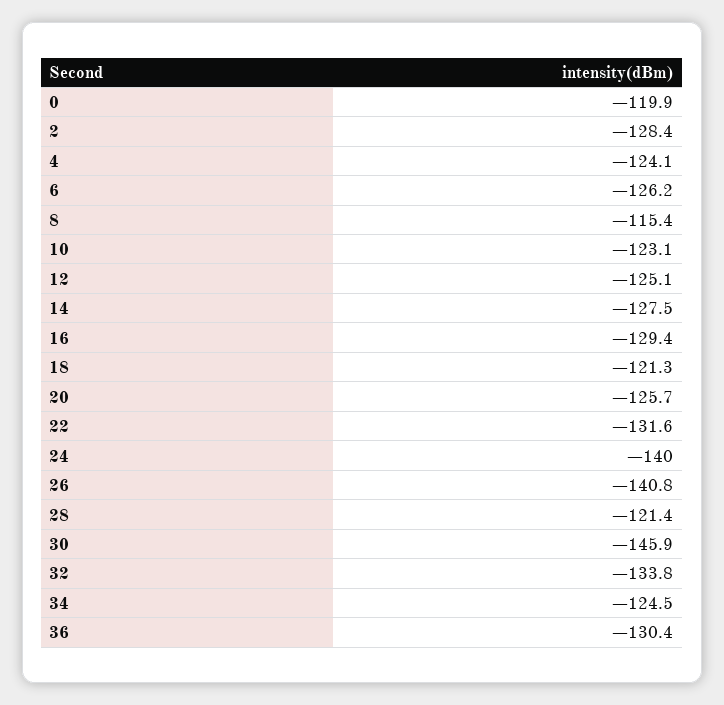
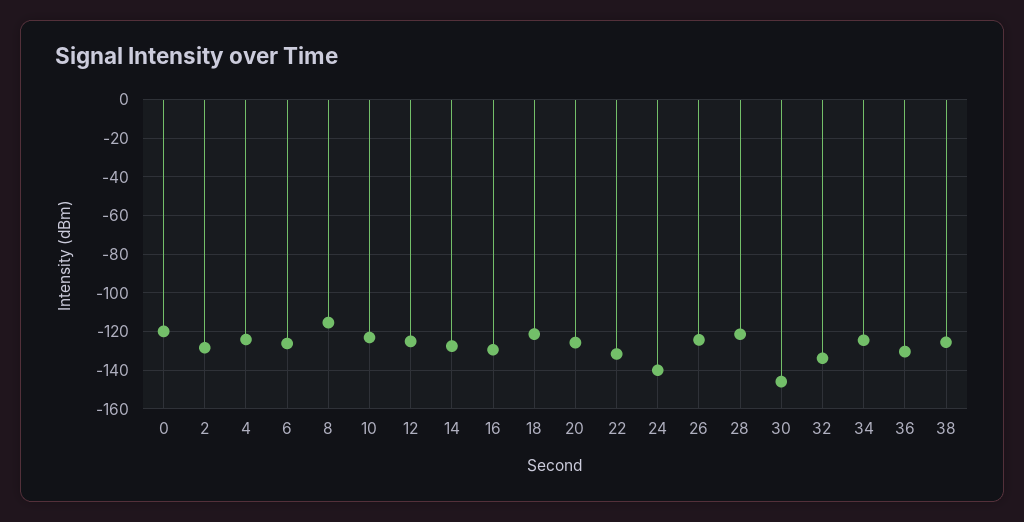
26: -140.8 -> -125
38: none -> -125

